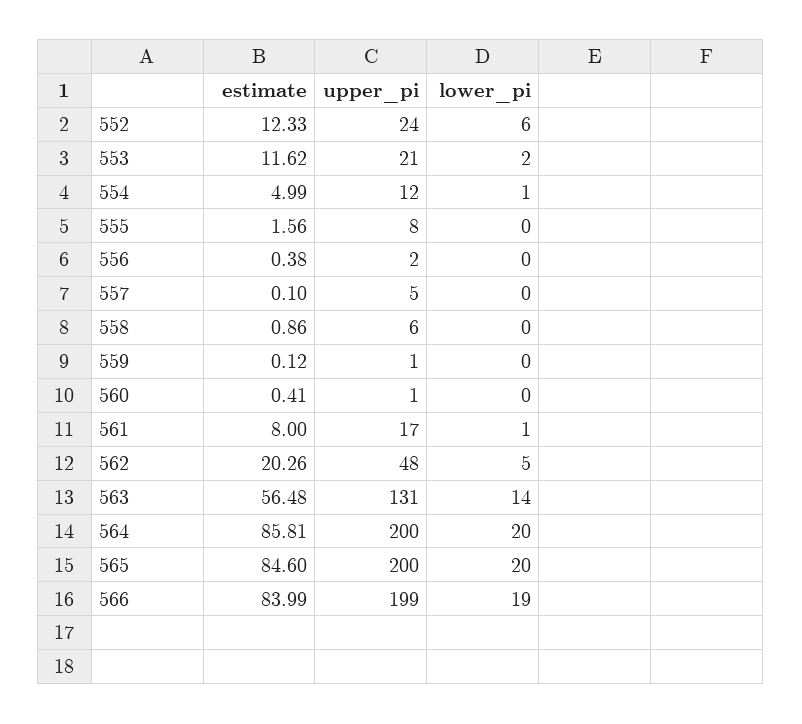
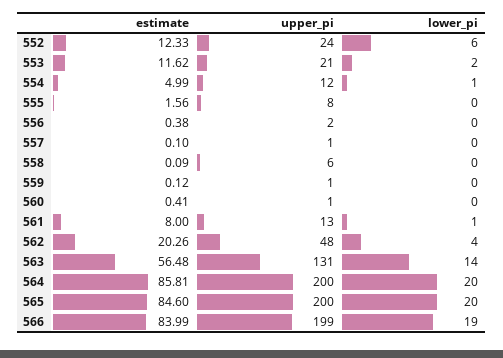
upper_pi, 557: 5 -> 1
estimate, 558: 0.86 -> 0.09
upper_pi, 561: 17 -> 13
lower_pi, 562: 5 -> 4

